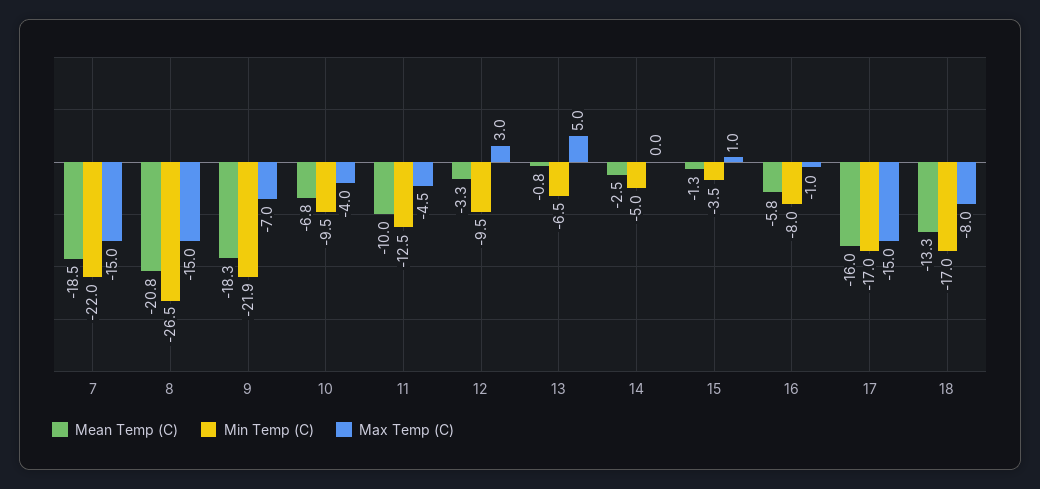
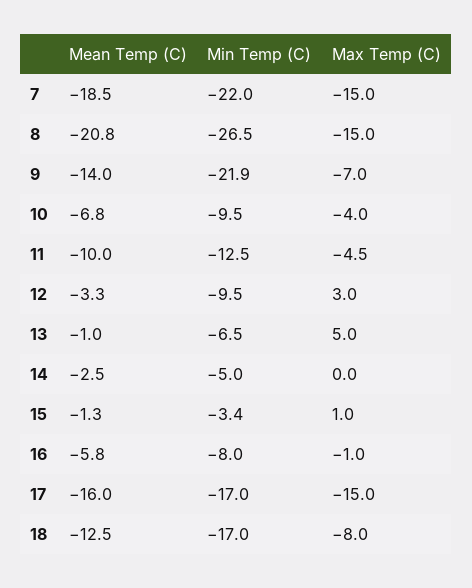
Mean Temp (C), 9: -18.3 -> -14
Mean Temp (C), 13: -0.8 -> -1
Min Temp (C), 15: -3.5 -> -3.4
Mean Temp (C), 18: -13.3 -> -12.5

